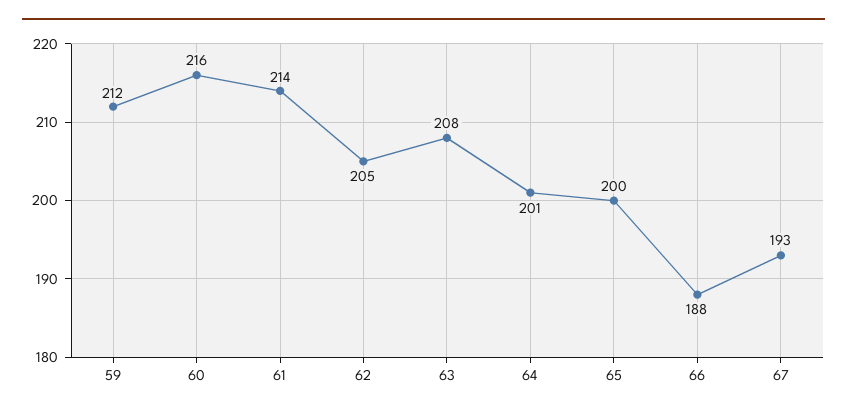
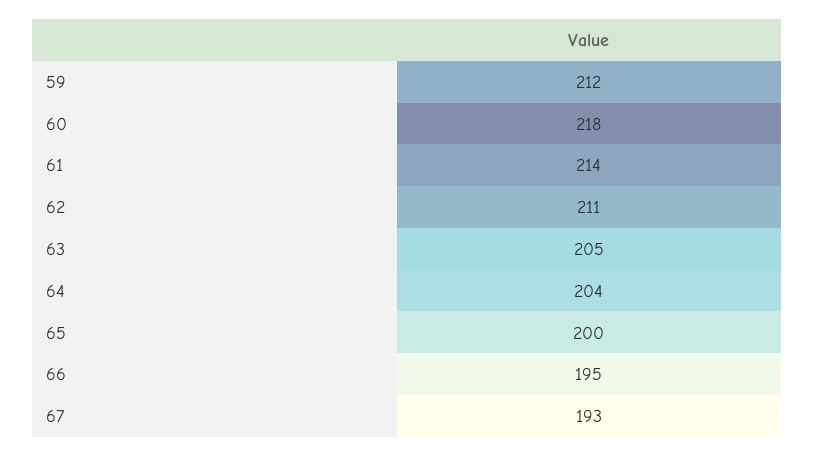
60: 216 -> 218
62: 205 -> 211
63: 208 -> 205
64: 201 -> 204
66: 188 -> 195

